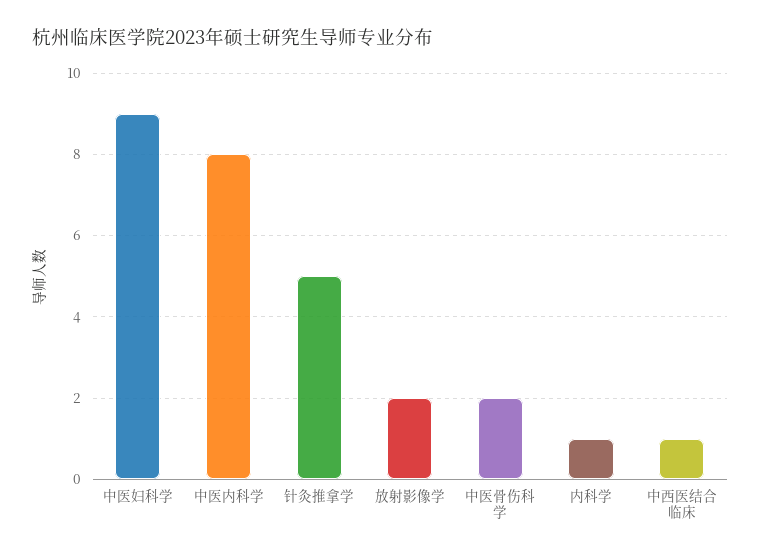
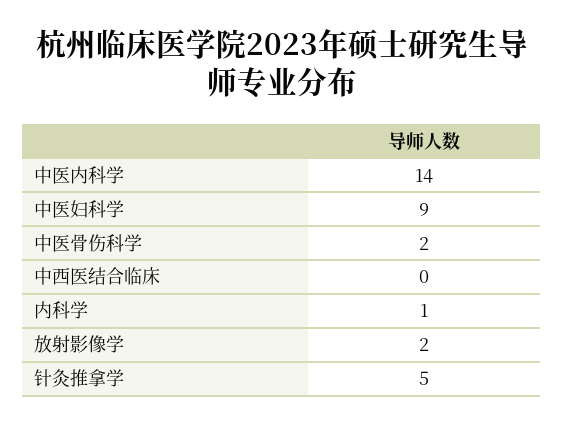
中医内科学: 8 -> 14
中西医结合临床: 1 -> 0

